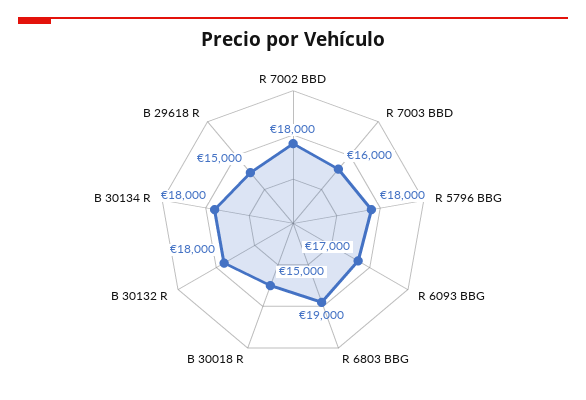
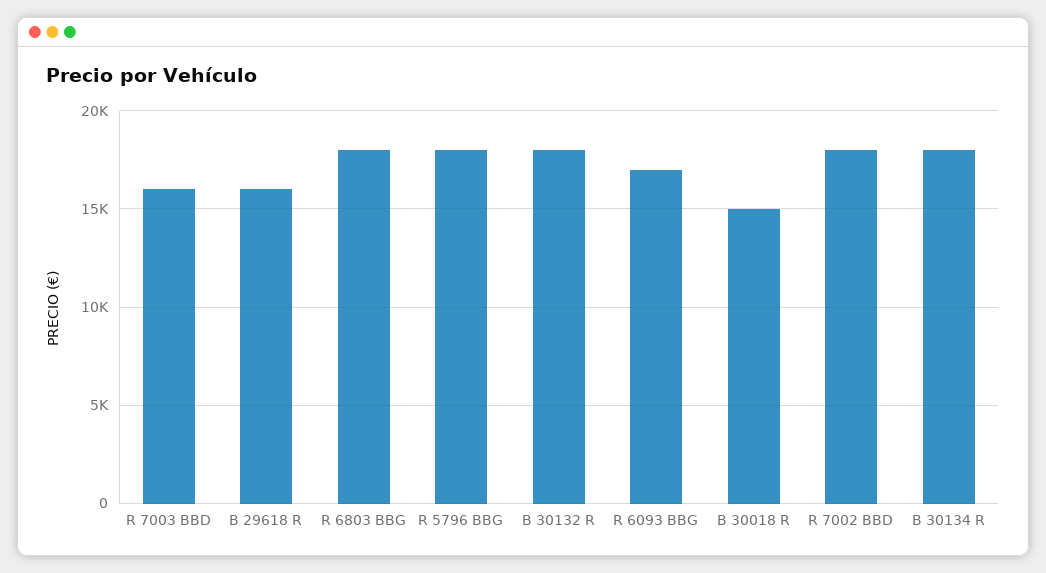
R 6803 BBG: 19000 -> 18000
B 29618 R: 15000 -> 16000

